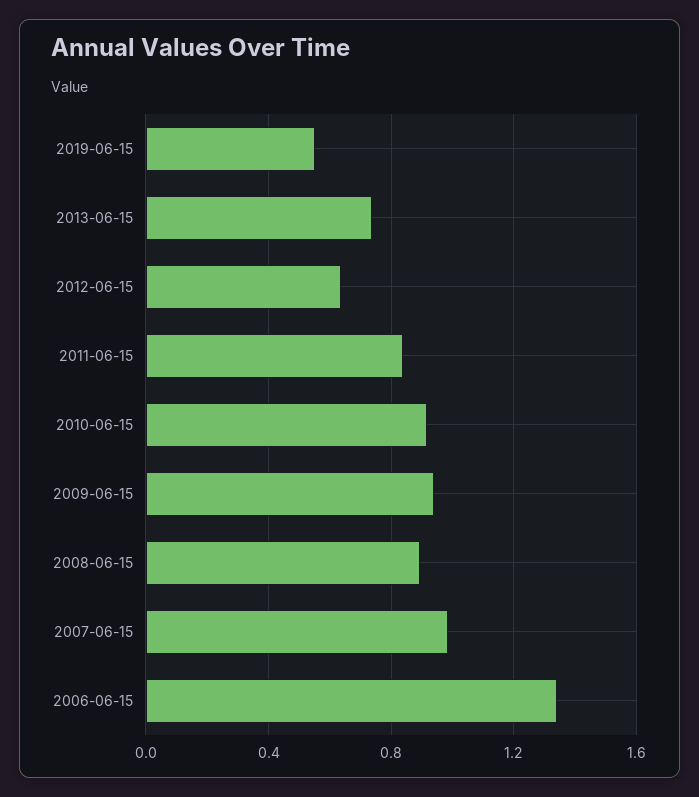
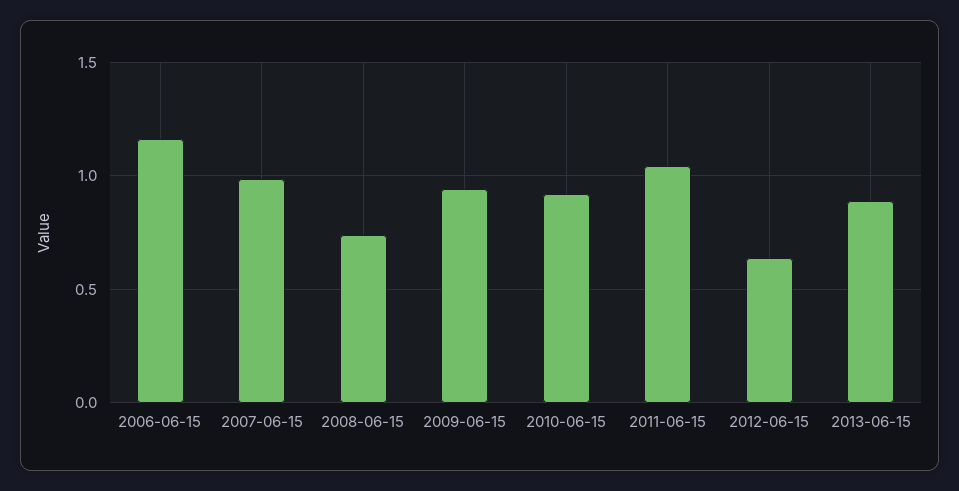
2019-06-15: 0.55 -> none
2013-06-15: 0.75 -> 0.9
2011-06-15: 0.85 -> 1.05
2008-06-15: 0.9 -> 0.75
2006-06-15: 1.35 -> 1.15

